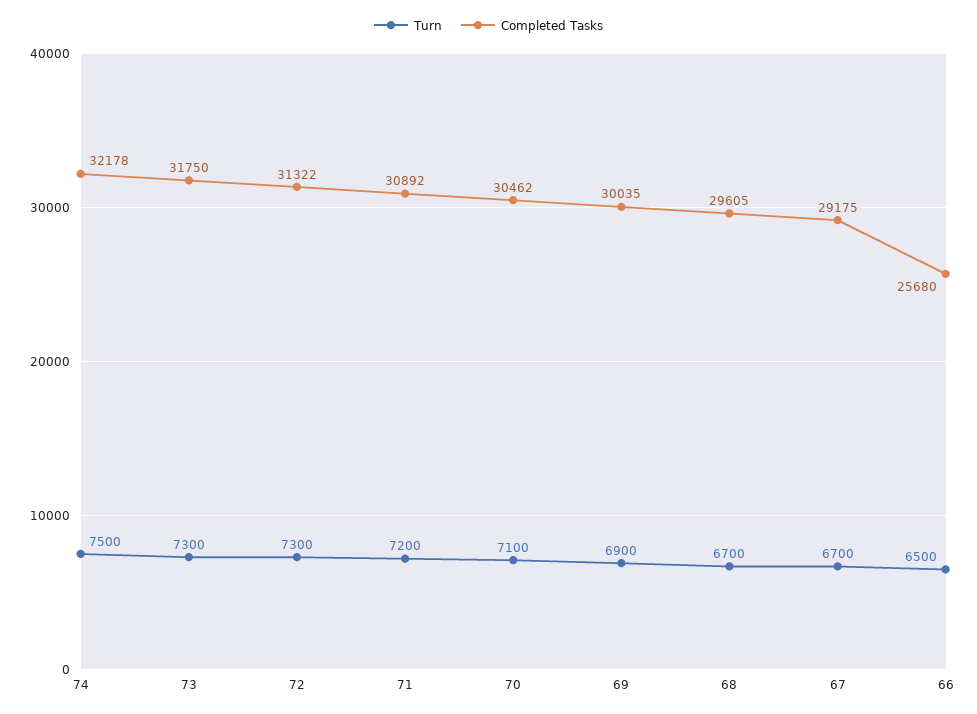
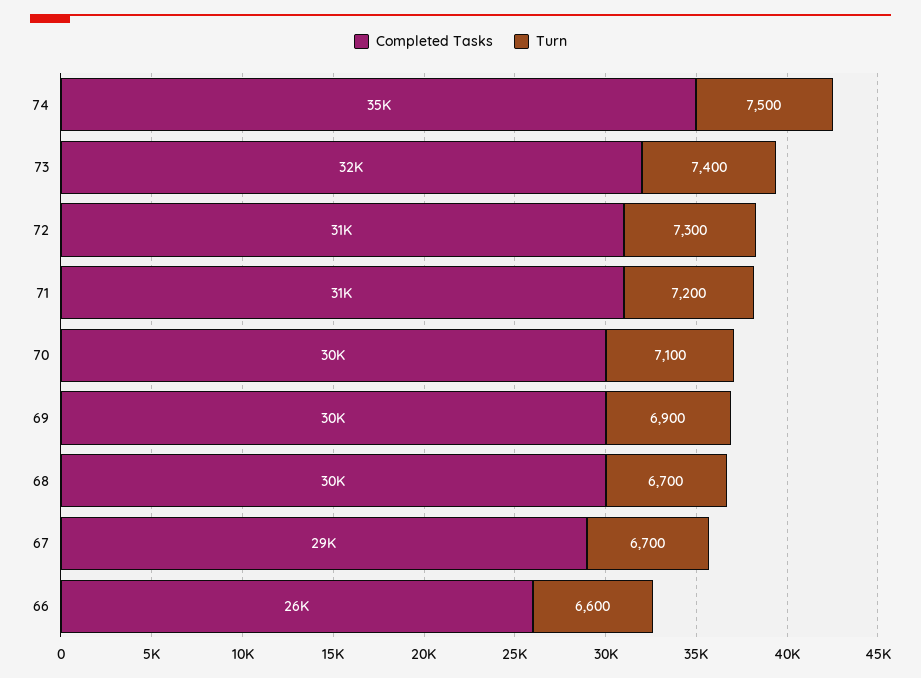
Completed Tasks, 74: 32178 -> 35000
Turn, 73: 7300 -> 7400
Turn, 66: 6500 -> 6600

